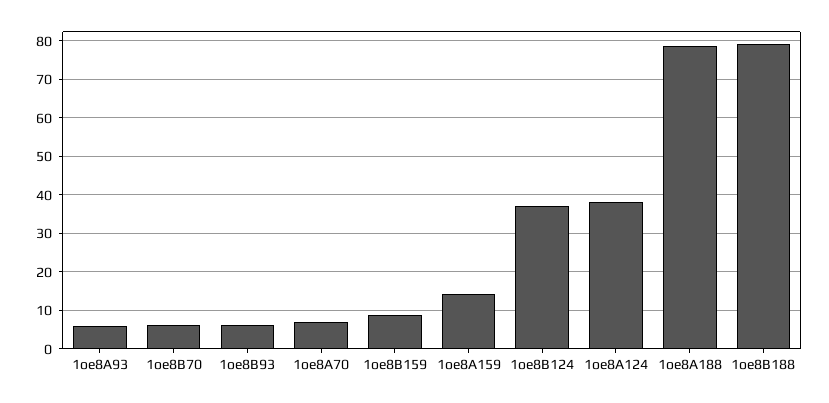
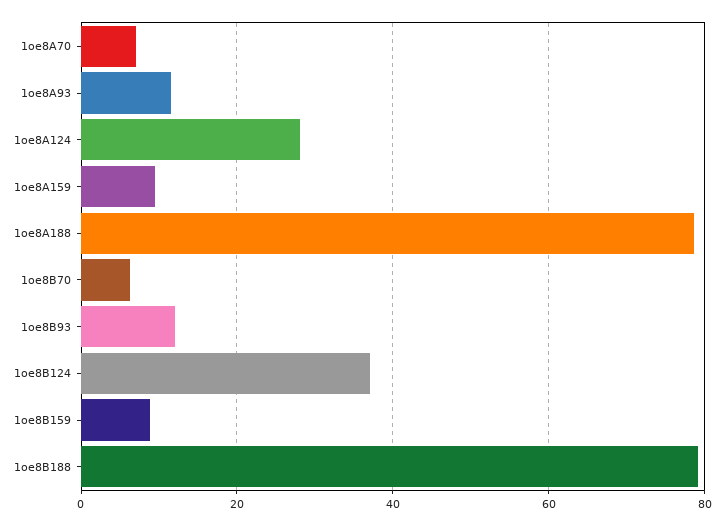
1oe8A93: 6 -> 12
1oe8B93: 6 -> 12
1oe8A159: 14 -> 10
1oe8A124: 38 -> 28

